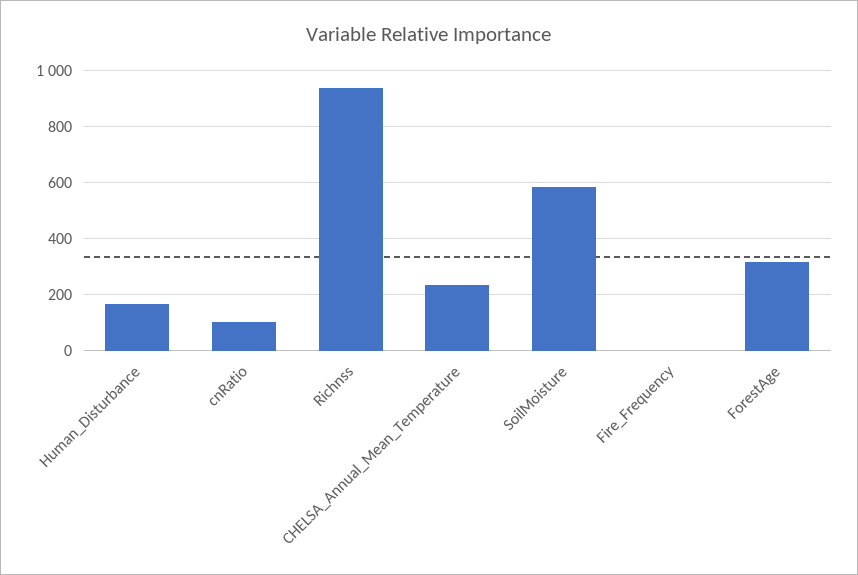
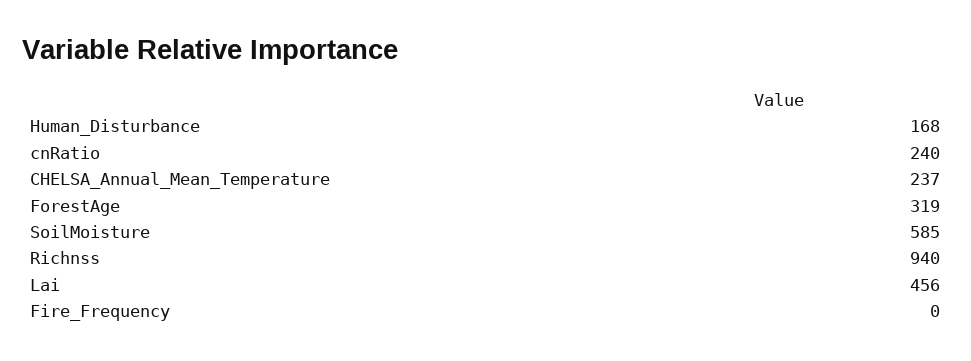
cnRatio: 100 -> 240
Lai: none -> 456

